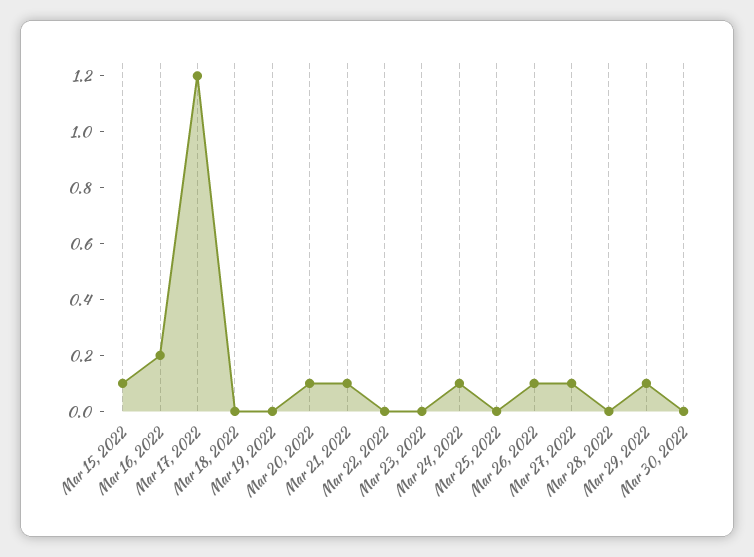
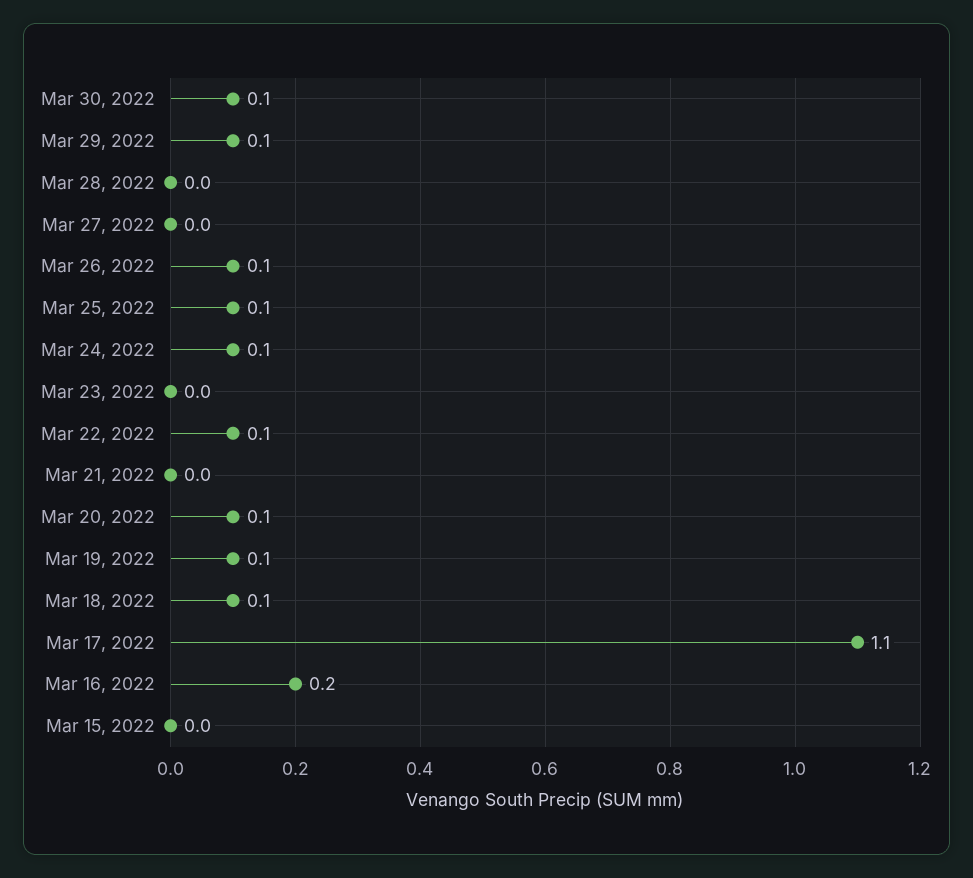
Mar 15, 2022: 0.1 -> 0
Mar 17, 2022: 1.2 -> 1.1
Mar 18, 2022: 0 -> 0.1
Mar 19, 2022: 0 -> 0.1
Mar 21, 2022: 0.1 -> 0
Mar 22, 2022: 0 -> 0.1
Mar 25, 2022: 0 -> 0.1
Mar 27, 2022: 0.1 -> 0
Mar 30, 2022: 0 -> 0.1

